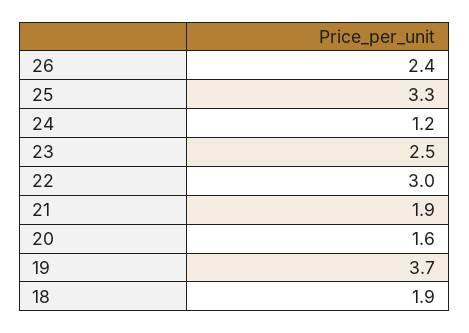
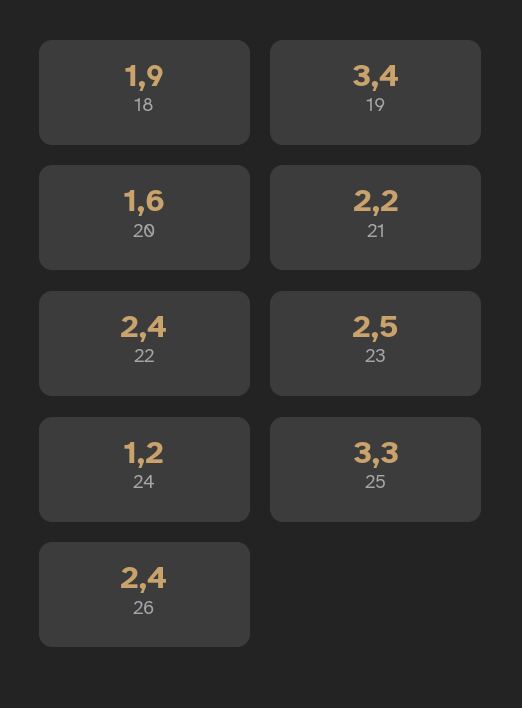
22: 3 -> 2.4
21: 1.9 -> 2.2
19: 3.7 -> 3.4

